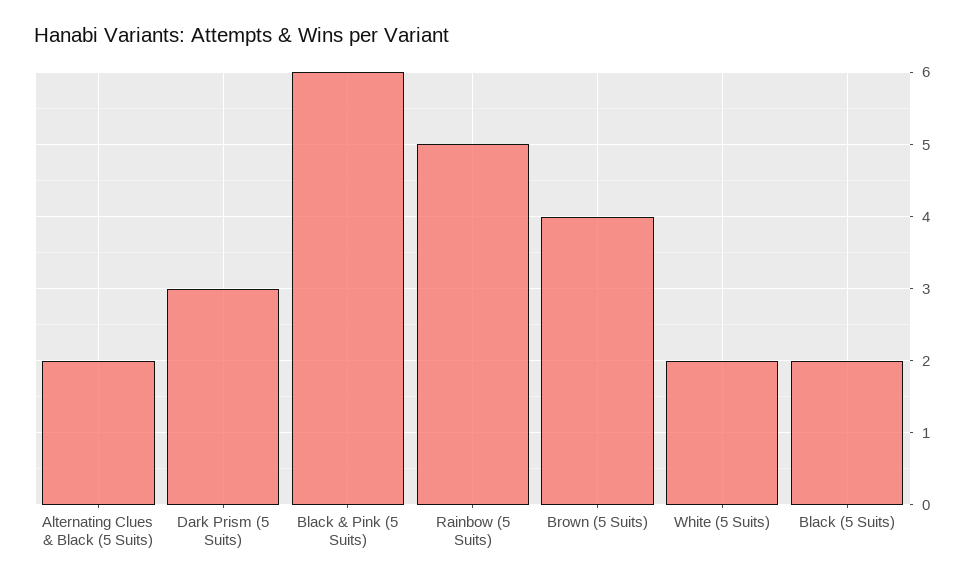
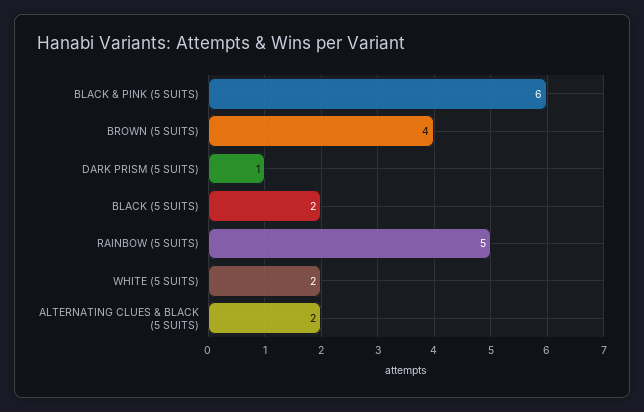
Dark Prism (5 Suits): 3 -> 1

